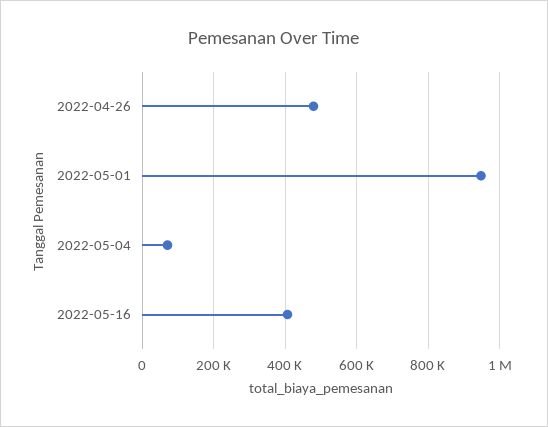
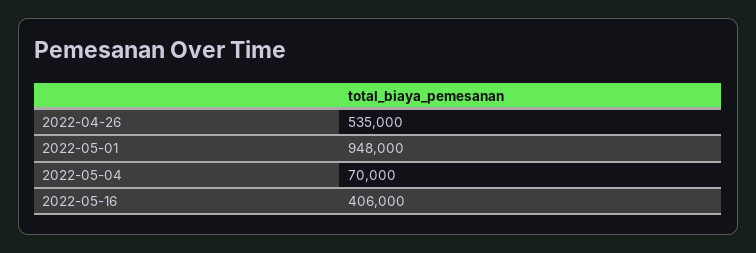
2022-04-26: 480000 -> 535000

